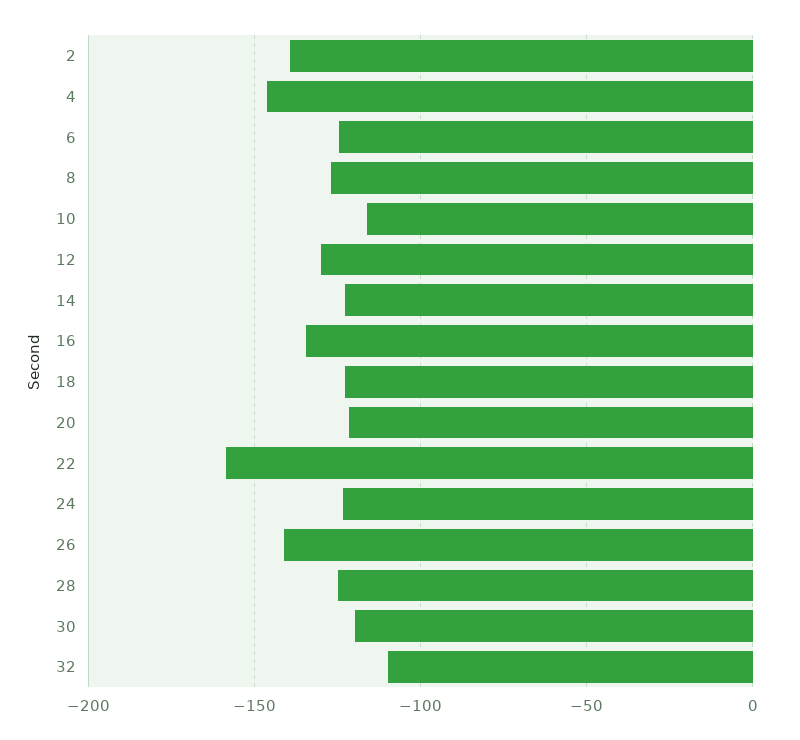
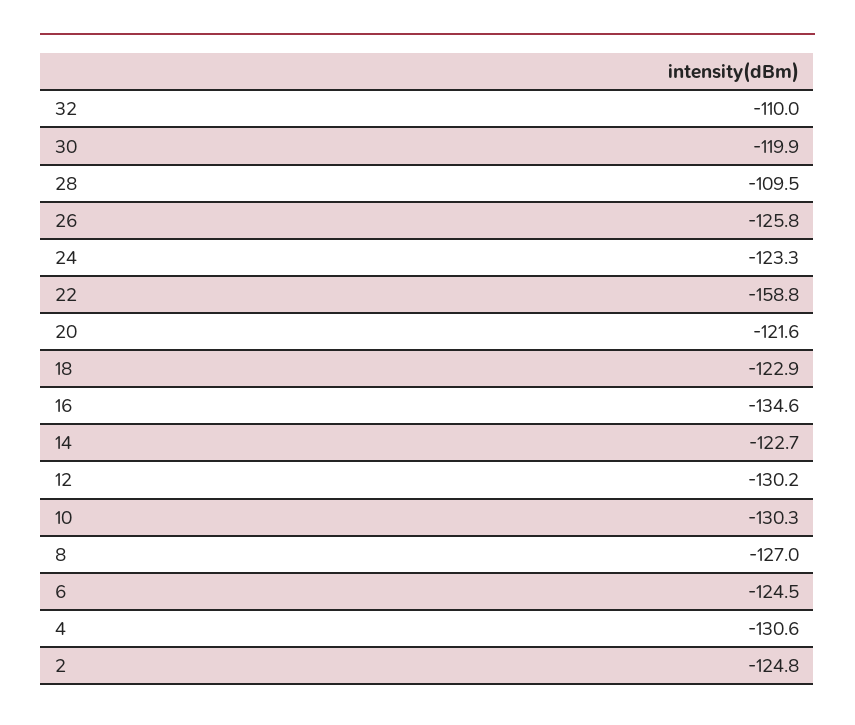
2: -140 -> -124.8
4: -145 -> -130.6
10: -115 -> -130.3
26: -140 -> -125.8
28: -125 -> -109.5

